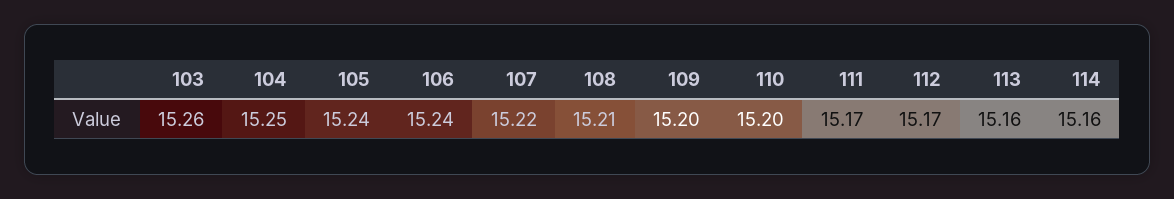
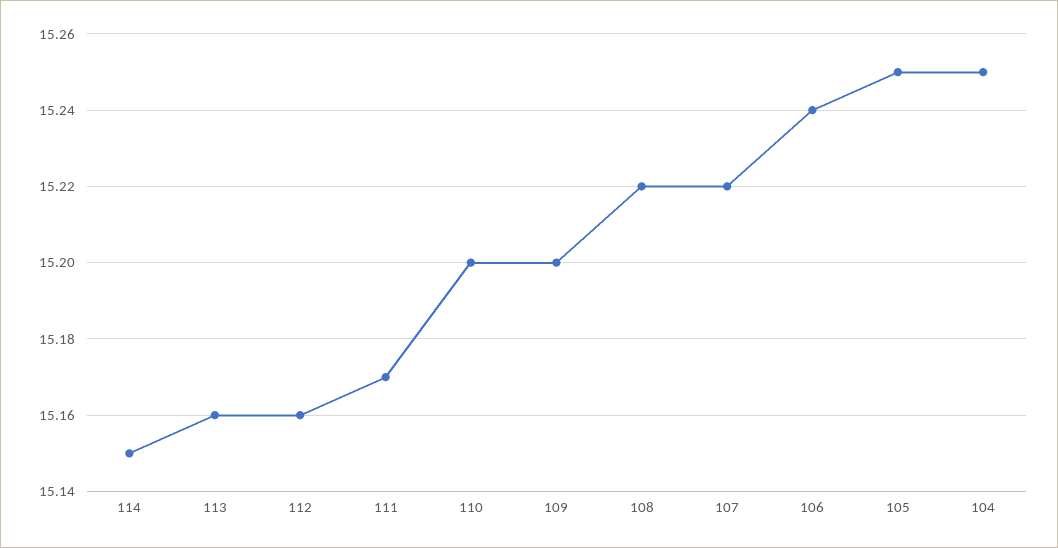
103: 15.26 -> none
105: 15.24 -> 15.25
108: 15.21 -> 15.22
112: 15.17 -> 15.16
114: 15.16 -> 15.15

